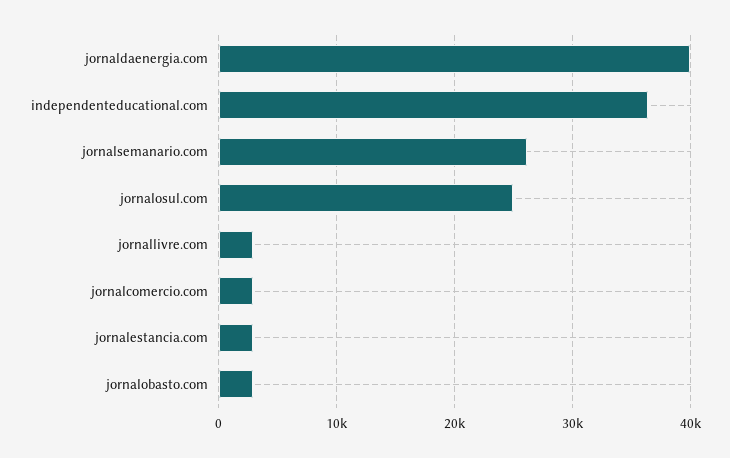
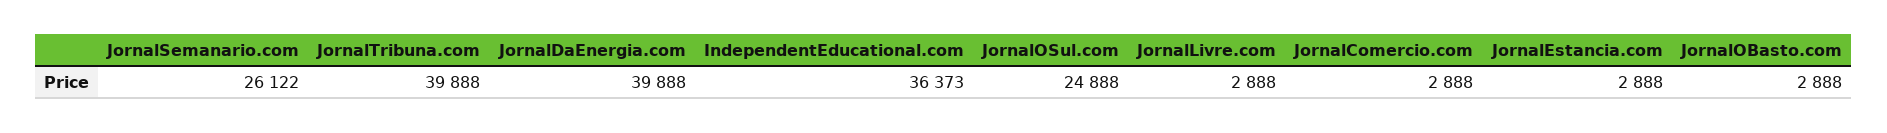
JornalTribuna.com: none -> 39888

